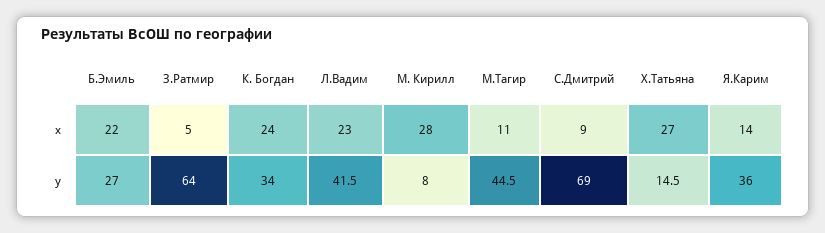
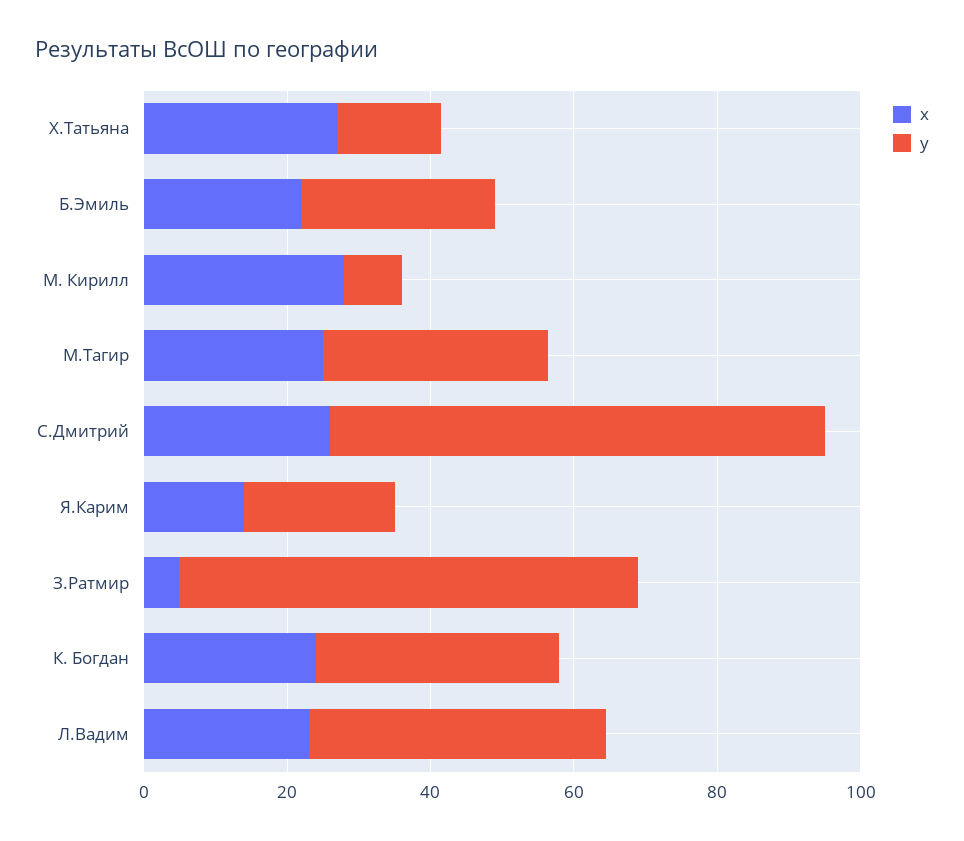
x, М.Тагир: 11 -> 25
x, С.Дмитрий: 9 -> 25
y, М.Тагир: 44.5 -> 30
y, Я.Карим: 36 -> 20

